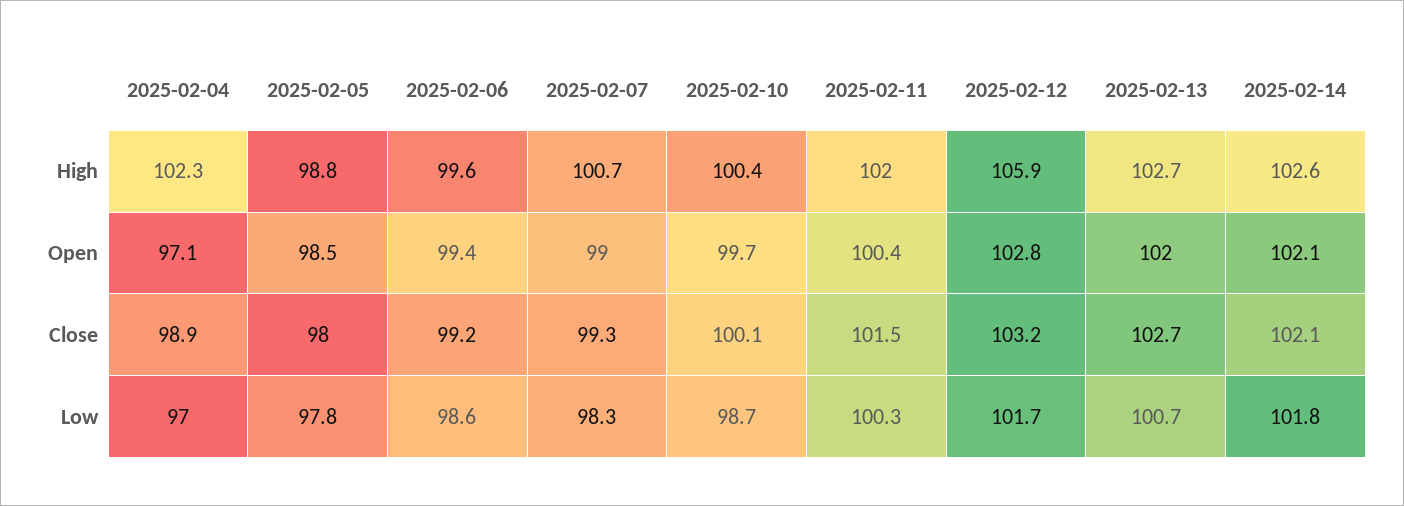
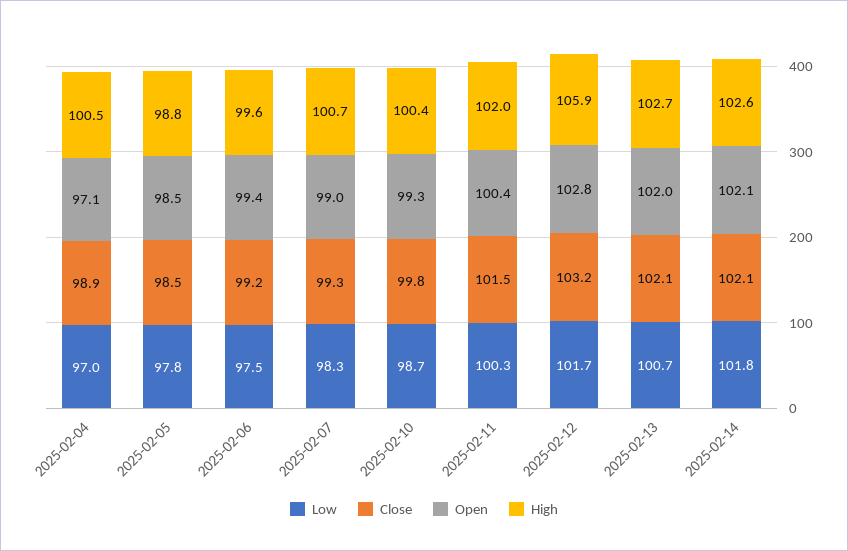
High, 2025-02-04: 102.3 -> 100.5
Open, 2025-02-10: 99.7 -> 99.3
Close, 2025-02-05: 98 -> 98.5
Close, 2025-02-10: 100.1 -> 99.8
Close, 2025-02-13: 102.7 -> 102.1
Low, 2025-02-06: 98.6 -> 97.5

